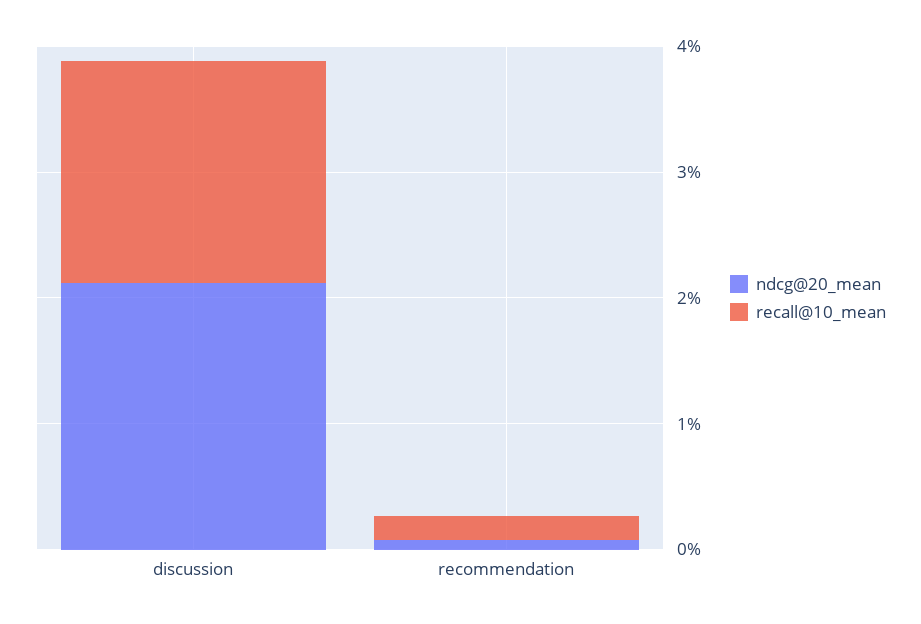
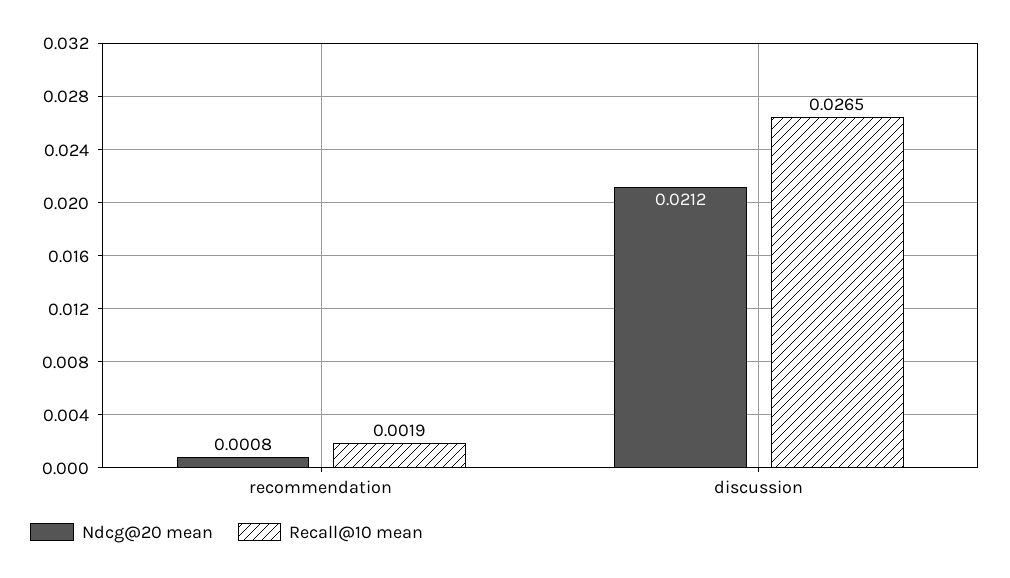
recall@10_mean, discussion: 0.018 -> 0.0265

